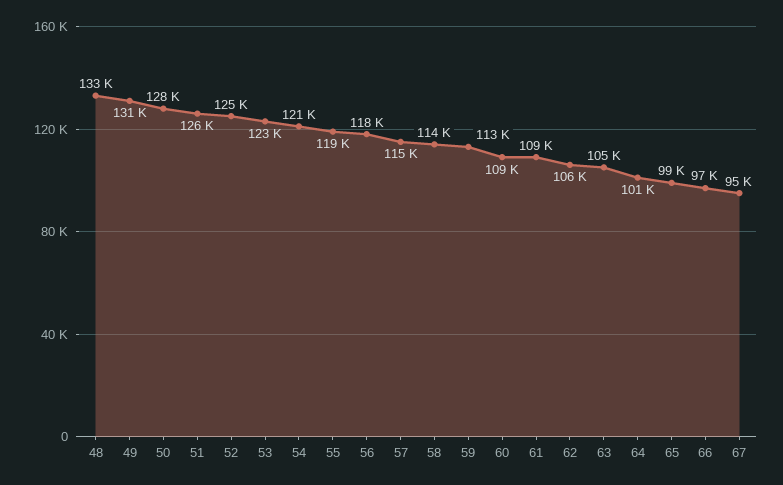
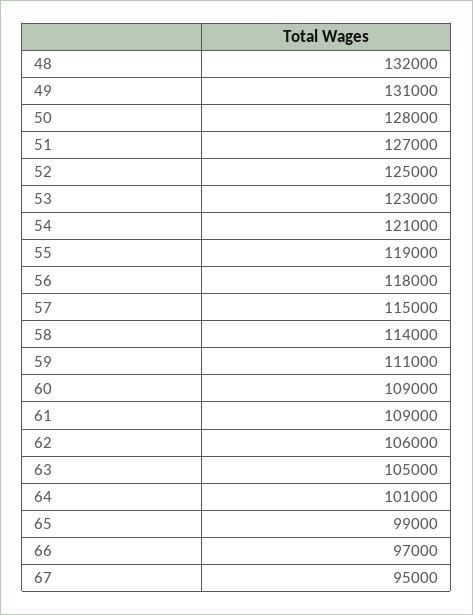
48: 133000 -> 132000
51: 126000 -> 127000
59: 113000 -> 111000

